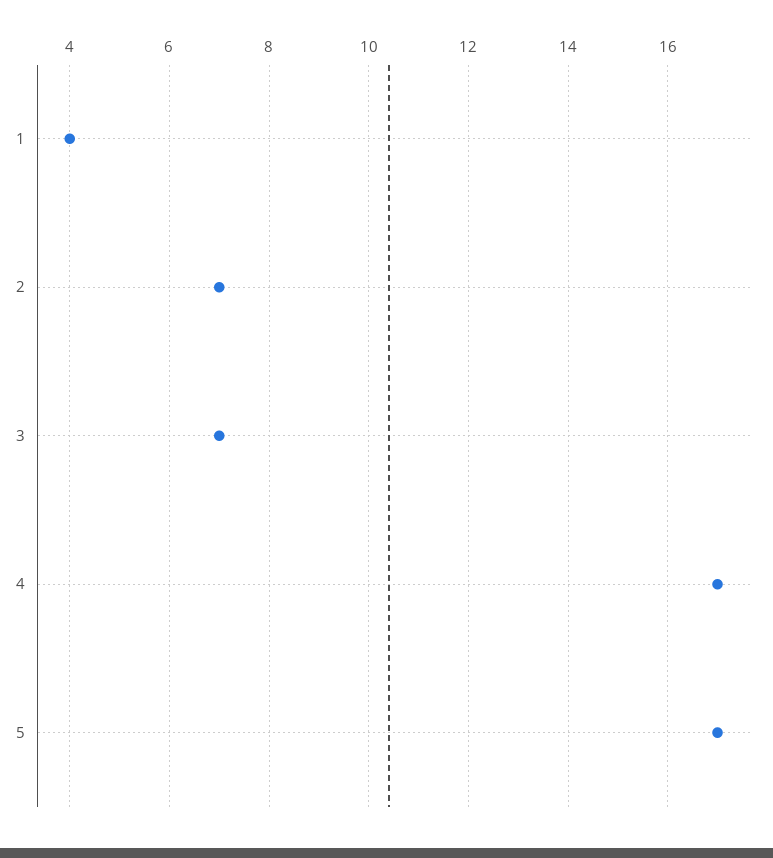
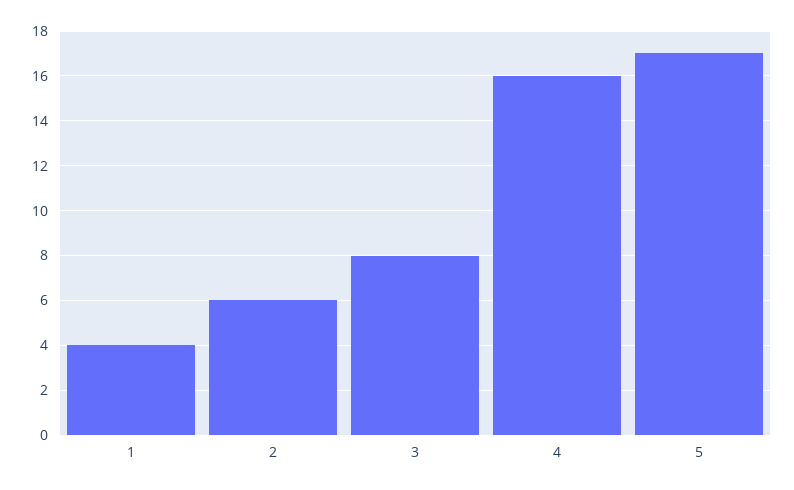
2: 7 -> 6
3: 7 -> 8
4: 17 -> 16

